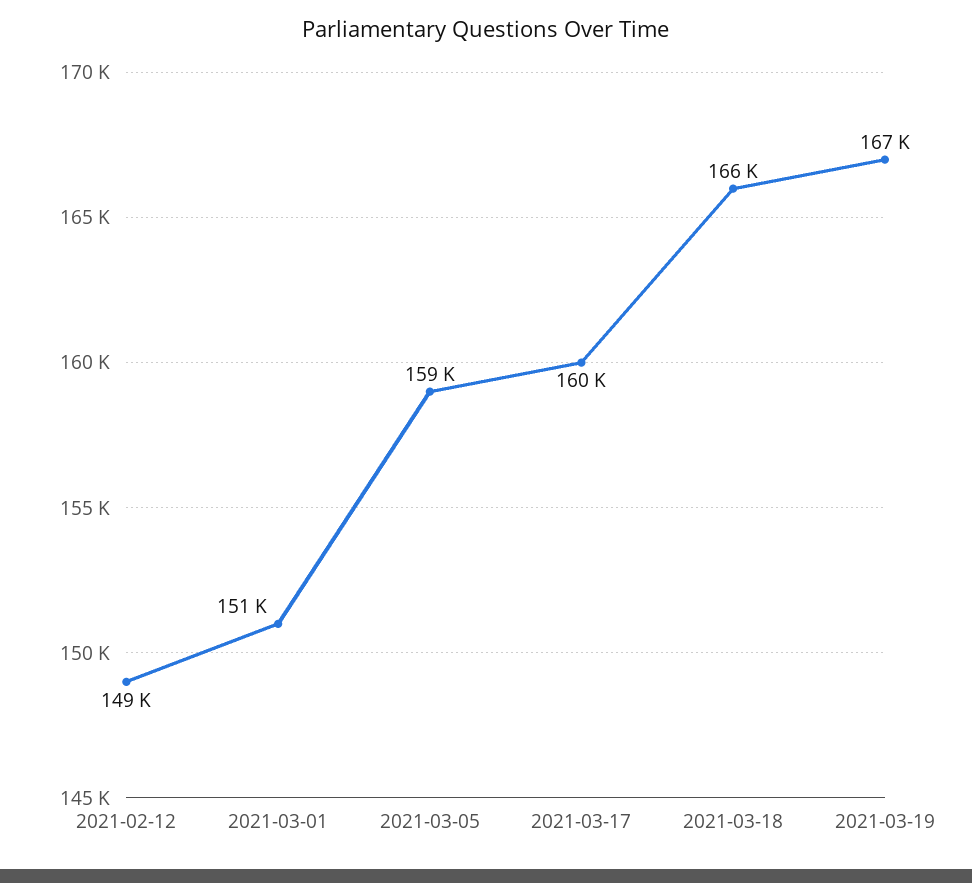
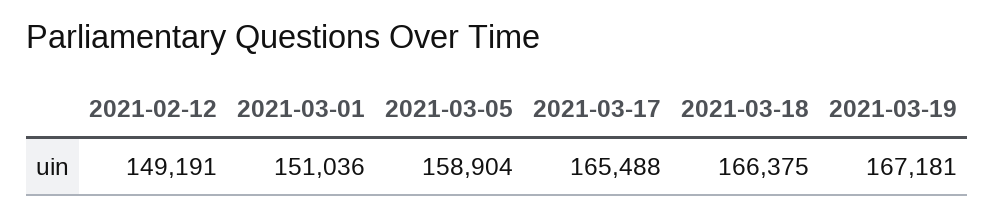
2021-03-17: 160000 -> 165488

